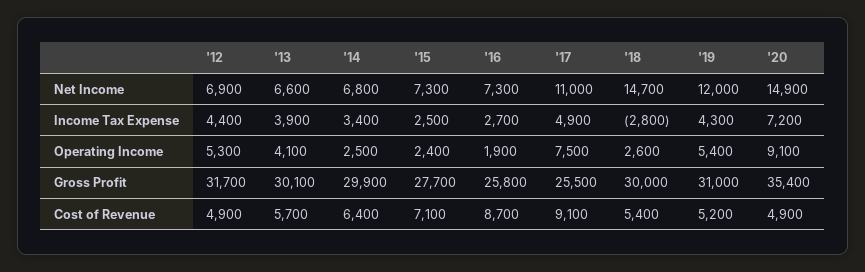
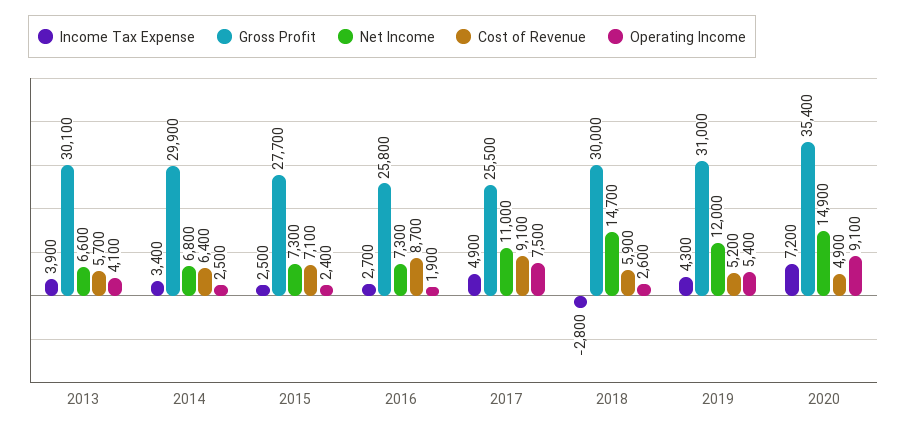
Net Income, '12: 6900 -> none
Income Tax Expense, '12: 4400 -> none
Operating Income, '12: 5300 -> none
Gross Profit, '12: 31700 -> none
Cost of Revenue, '12: 4900 -> none
Cost of Revenue, '18: 5400 -> 5900

